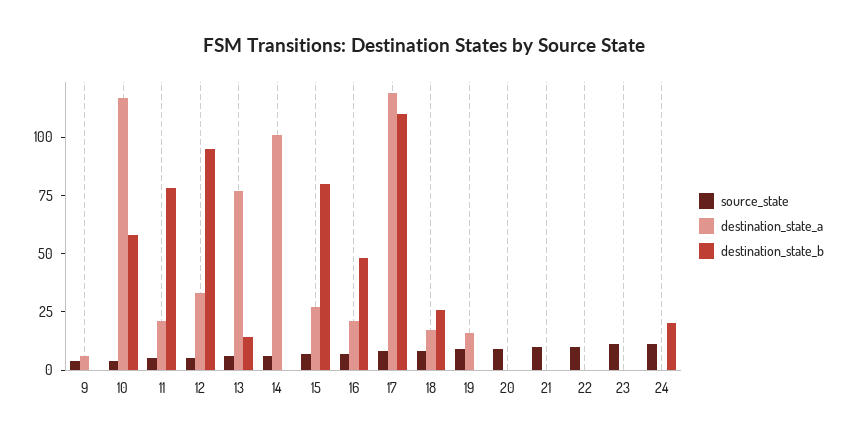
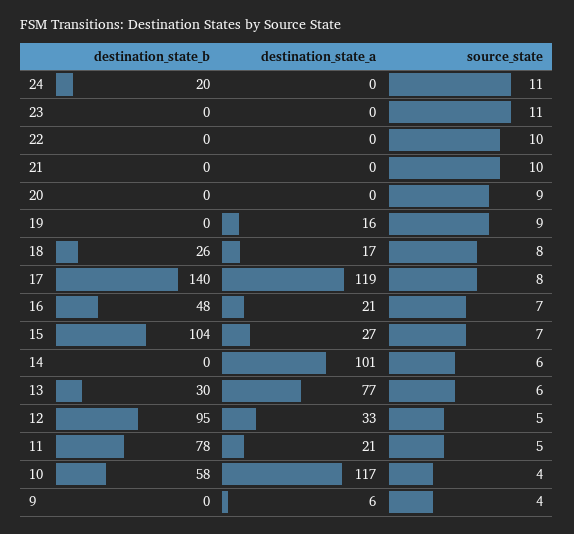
destination_state_b, 13: 15 -> 30
destination_state_b, 15: 80 -> 104
destination_state_b, 17: 110 -> 140

